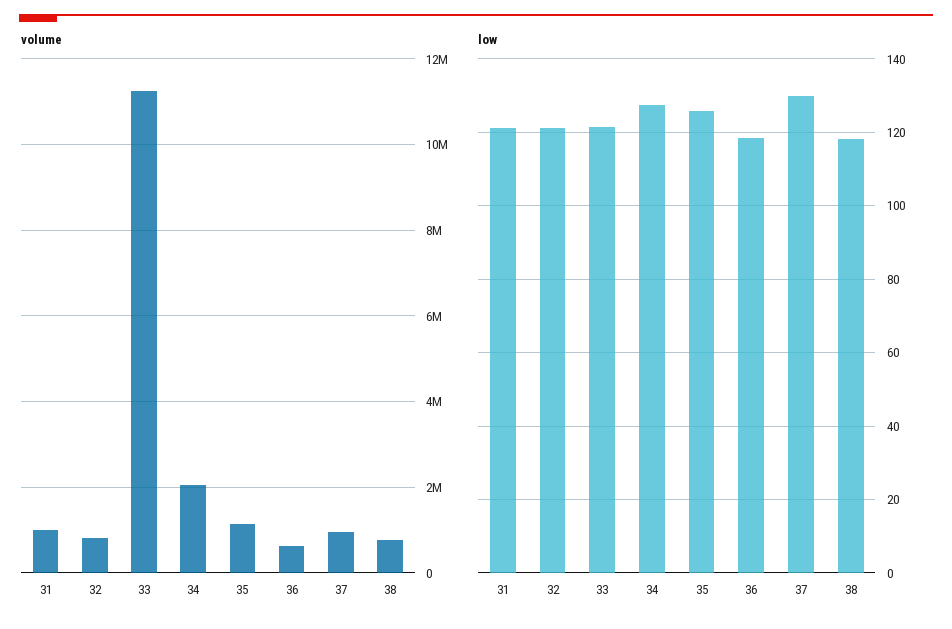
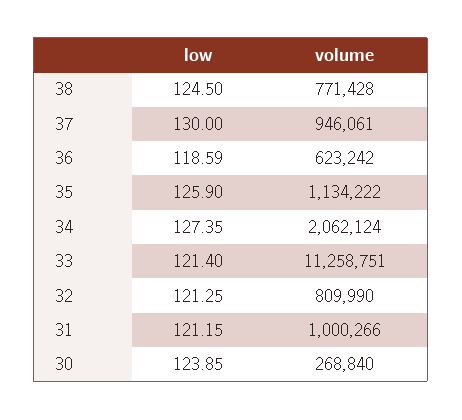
low, 38: 118 -> 124.5
low, 30: none -> 123.85
volume, 30: none -> 268840

